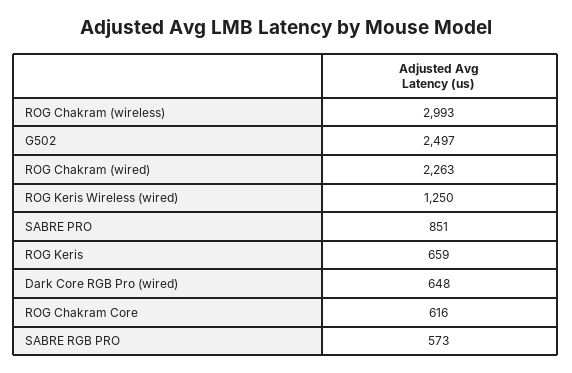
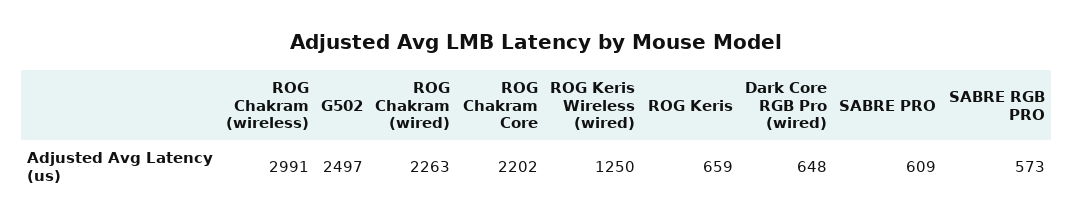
ROG Chakram (wireless): 2993 -> 2991
SABRE PRO: 851 -> 609
ROG Chakram Core: 616 -> 2202

